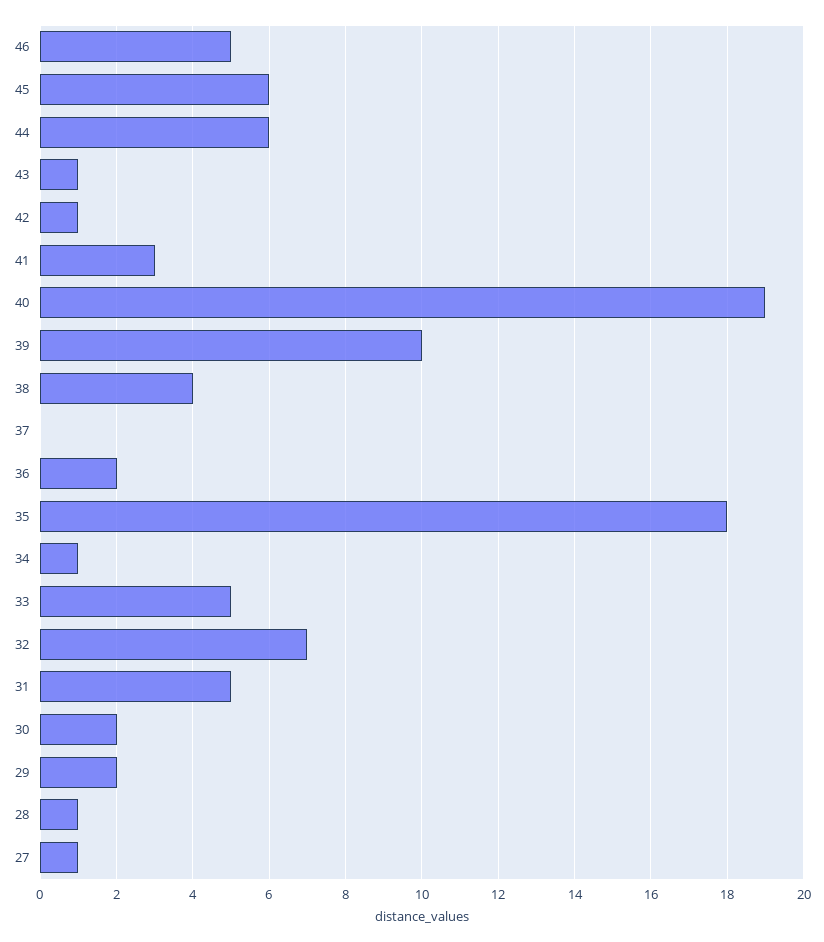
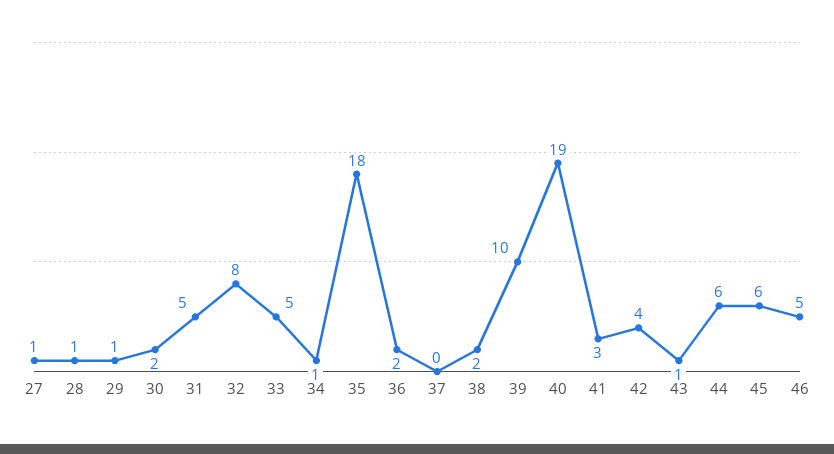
42: 1 -> 4
38: 4 -> 2
32: 7 -> 8
29: 2 -> 1

